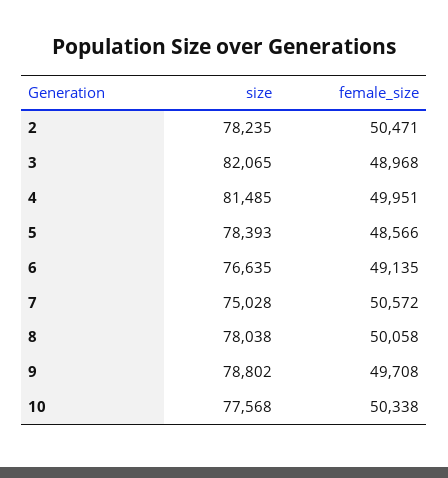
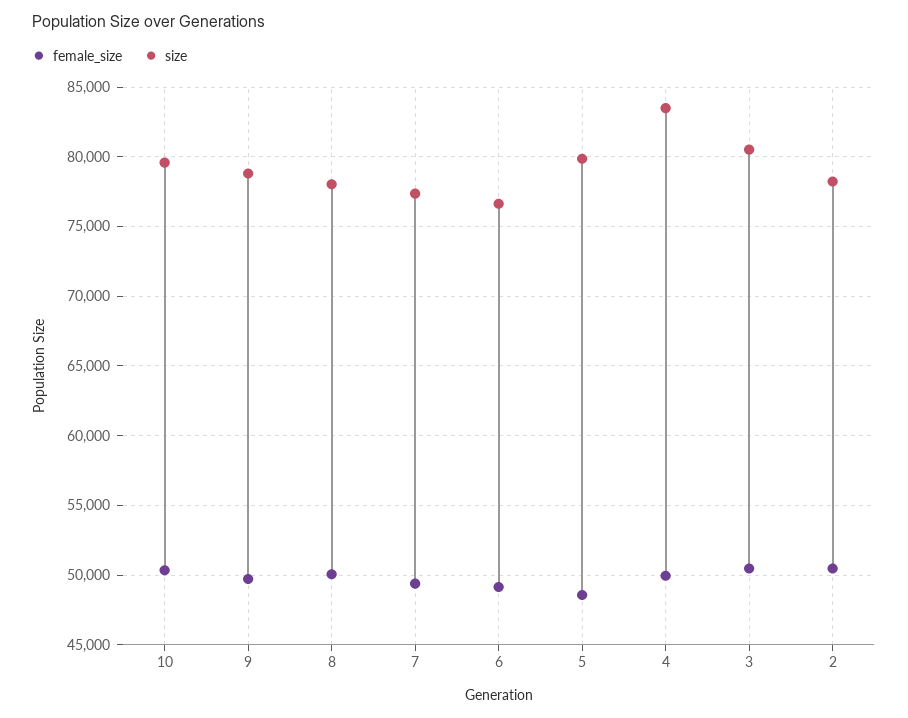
size, 3: 82065 -> 80500
female_size, 3: 48968 -> 50500
size, 4: 81485 -> 83500
size, 5: 78393 -> 80000
size, 7: 75028 -> 77500
female_size, 7: 50572 -> 49500
size, 10: 77568 -> 79500

